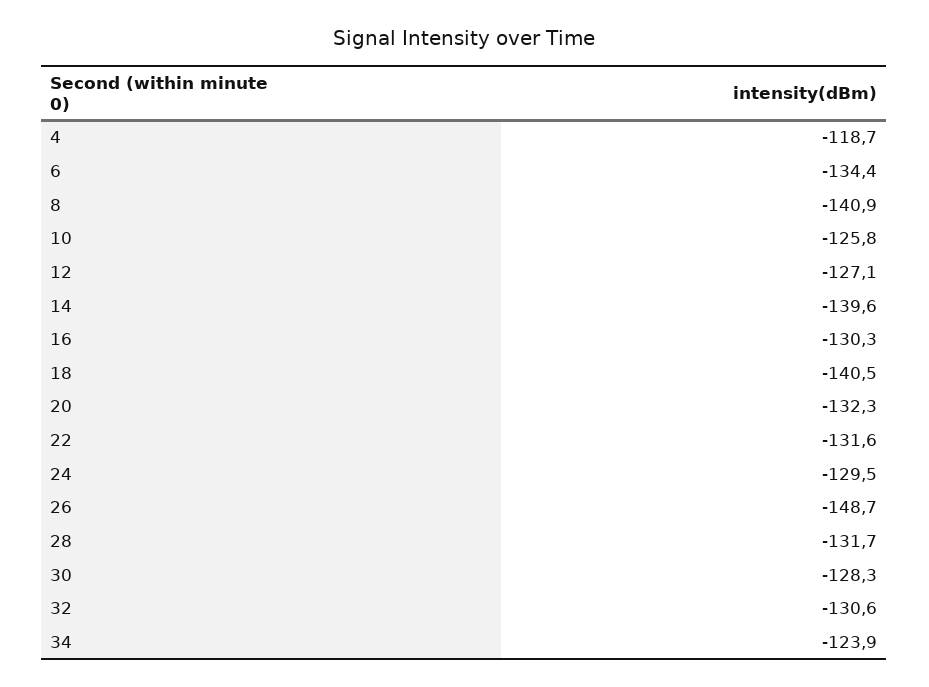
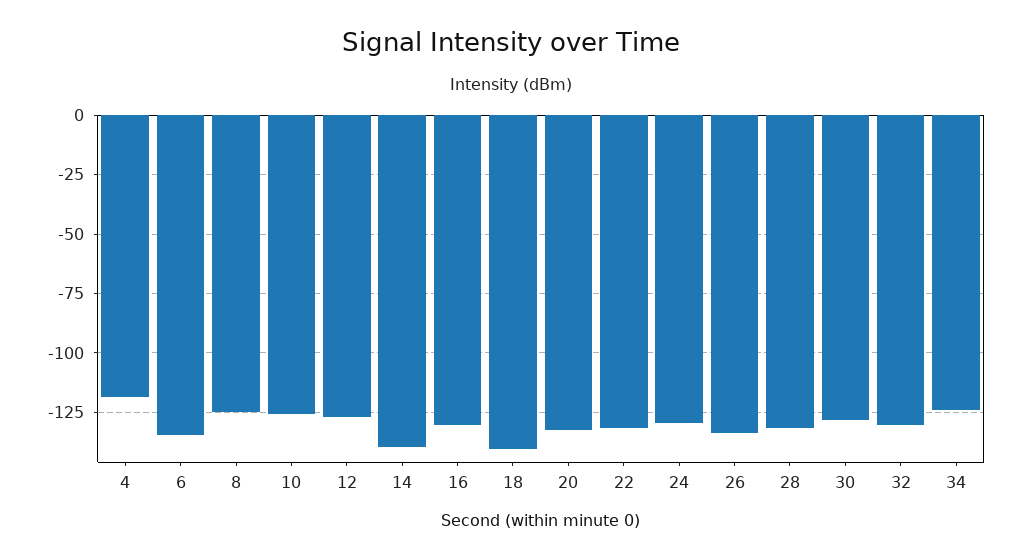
8: -140.9 -> -125
26: -148.7 -> -135

